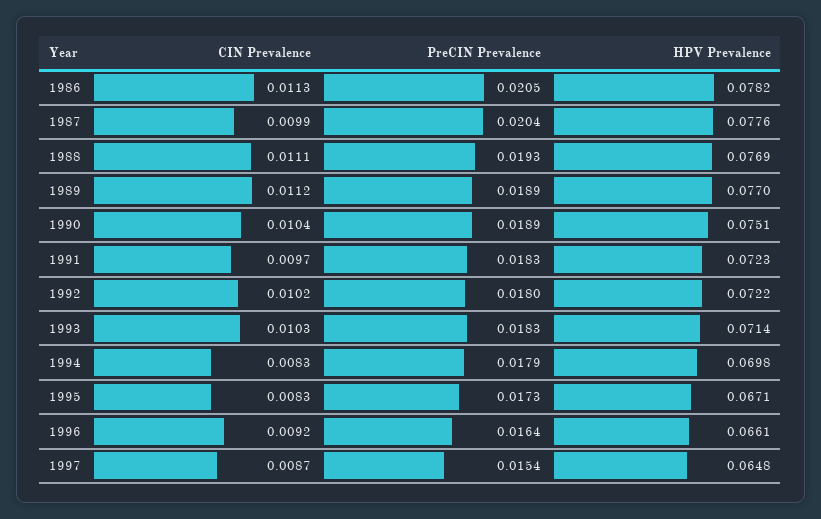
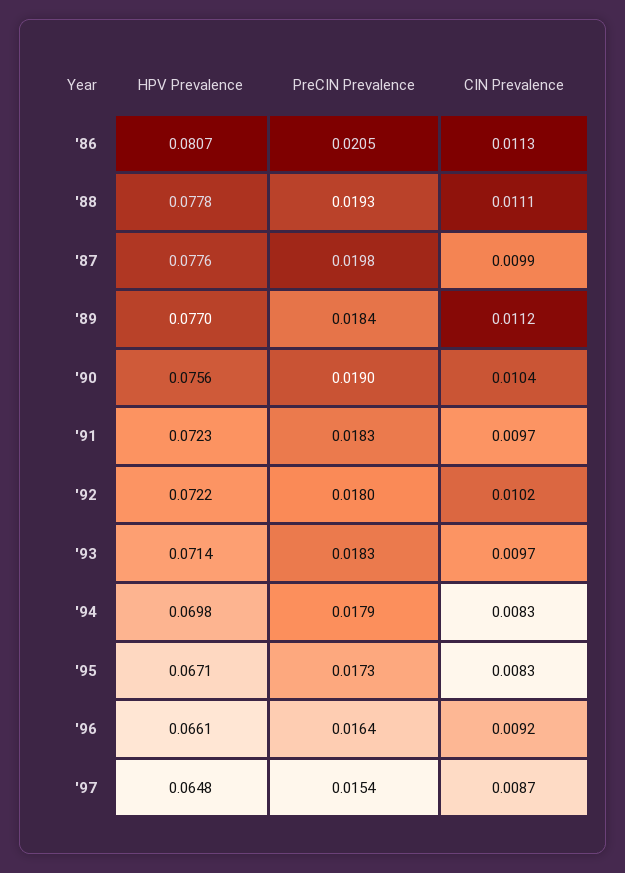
HPV Prevalence, 1986: 0.0782 -> 0.0807
PreCIN Prevalence, 1987: 0.0204 -> 0.0198
HPV Prevalence, 1988: 0.0769 -> 0.0778
PreCIN Prevalence, 1989: 0.0189 -> 0.0184
PreCIN Prevalence, 1990: 0.0189 -> 0.019
HPV Prevalence, 1990: 0.0751 -> 0.0756
CIN Prevalence, 1993: 0.0103 -> 0.0097

